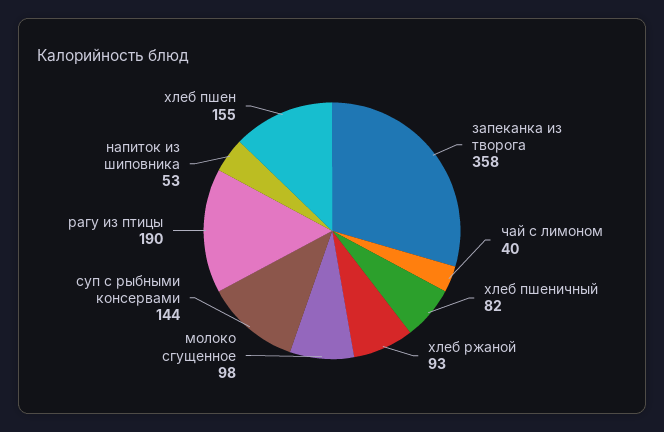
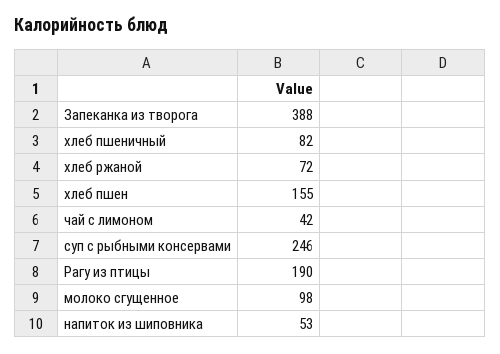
запеканка из творога: 358 -> 388
чай с лимоном: 40 -> 42
хлеб ржаной: 93 -> 72
суп с рыбными консервами: 144 -> 246

